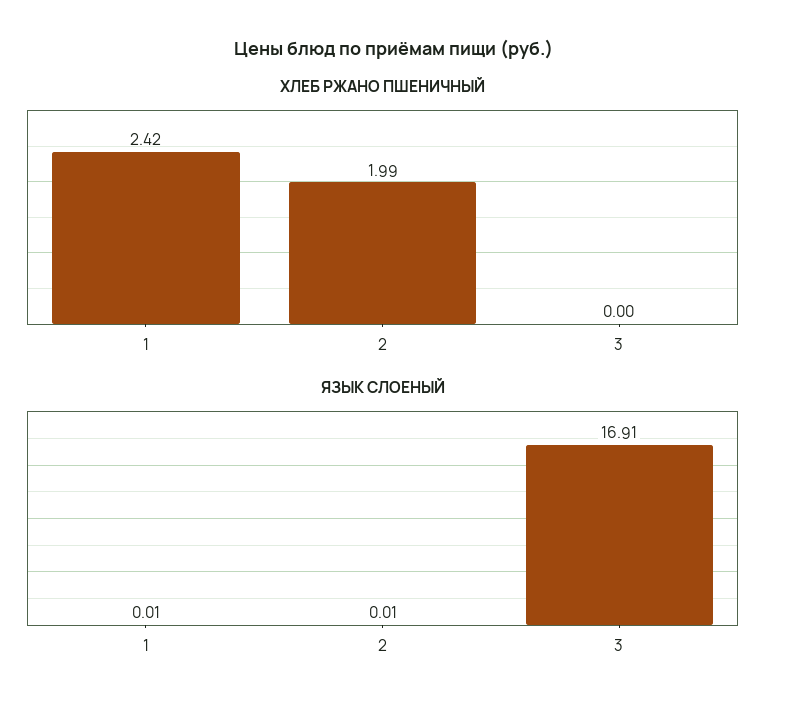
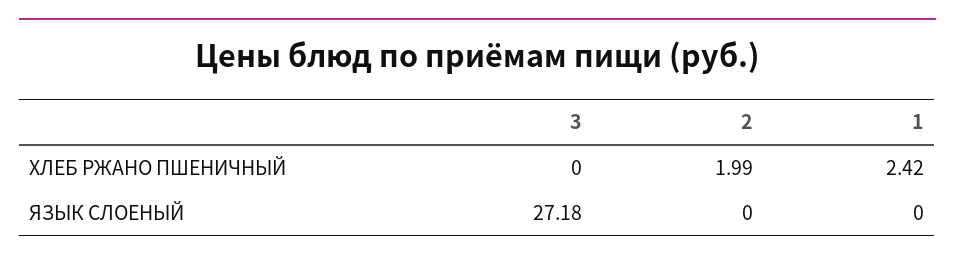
ЯЗЫК СЛОЕНЫЙ, 1: 0.01 -> 0
ЯЗЫК СЛОЕНЫЙ, 2: 0.01 -> 0
ЯЗЫК СЛОЕНЫЙ, 3: 16.91 -> 27.18

